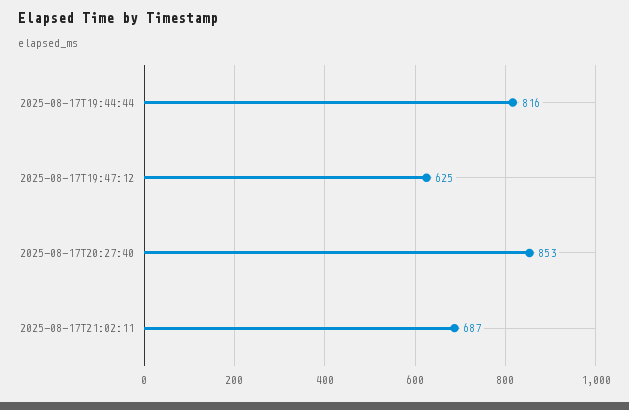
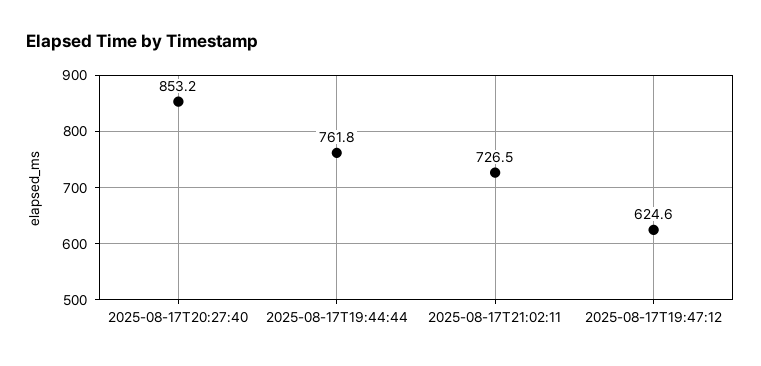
2025-08-17T19:44:44: 816 -> 761.8
2025-08-17T21:02:11: 687 -> 726.5

